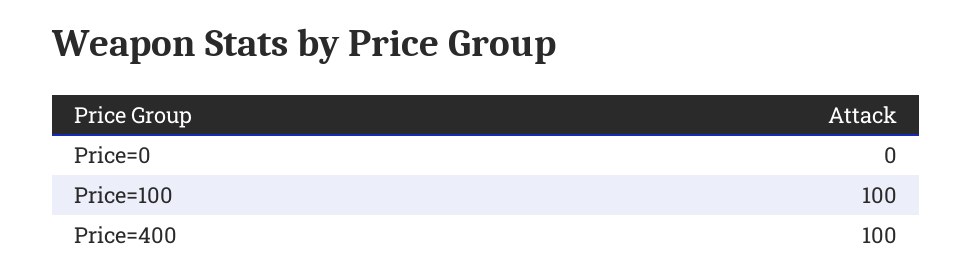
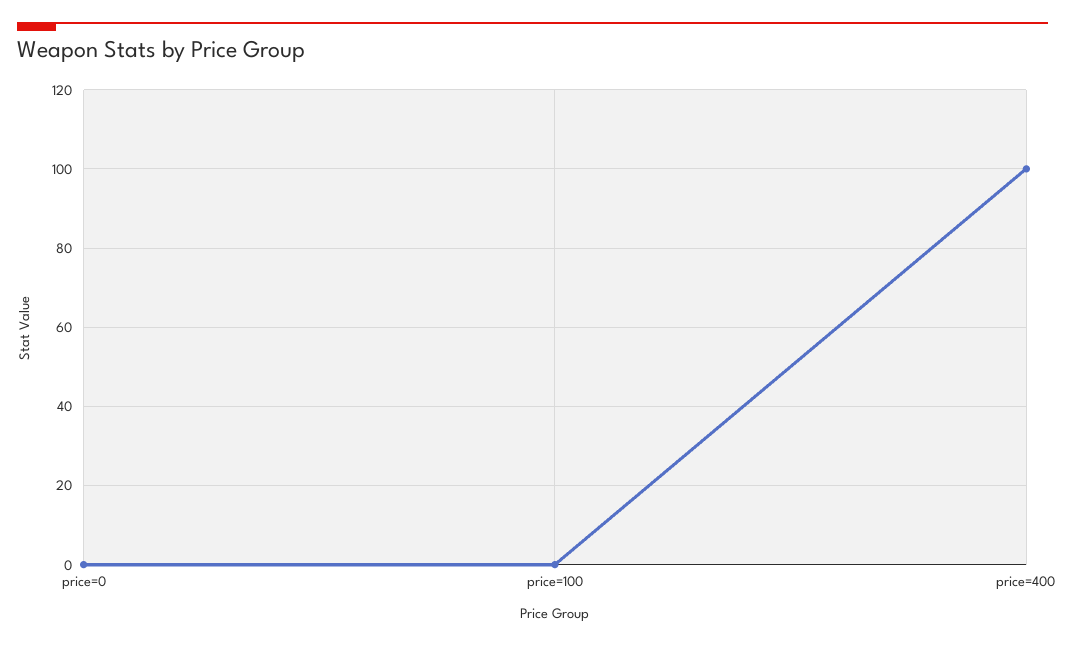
Price=100: 100 -> 0

